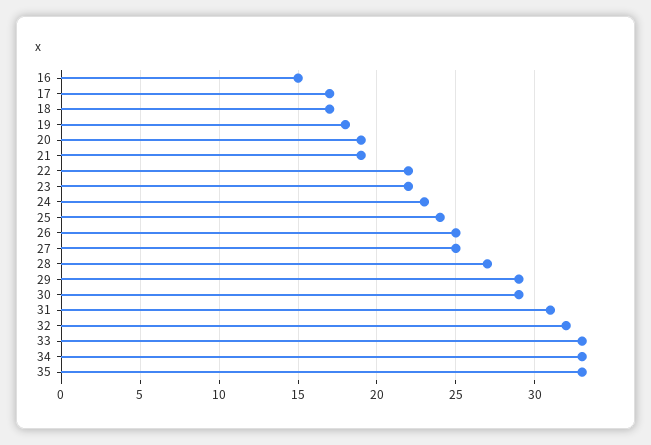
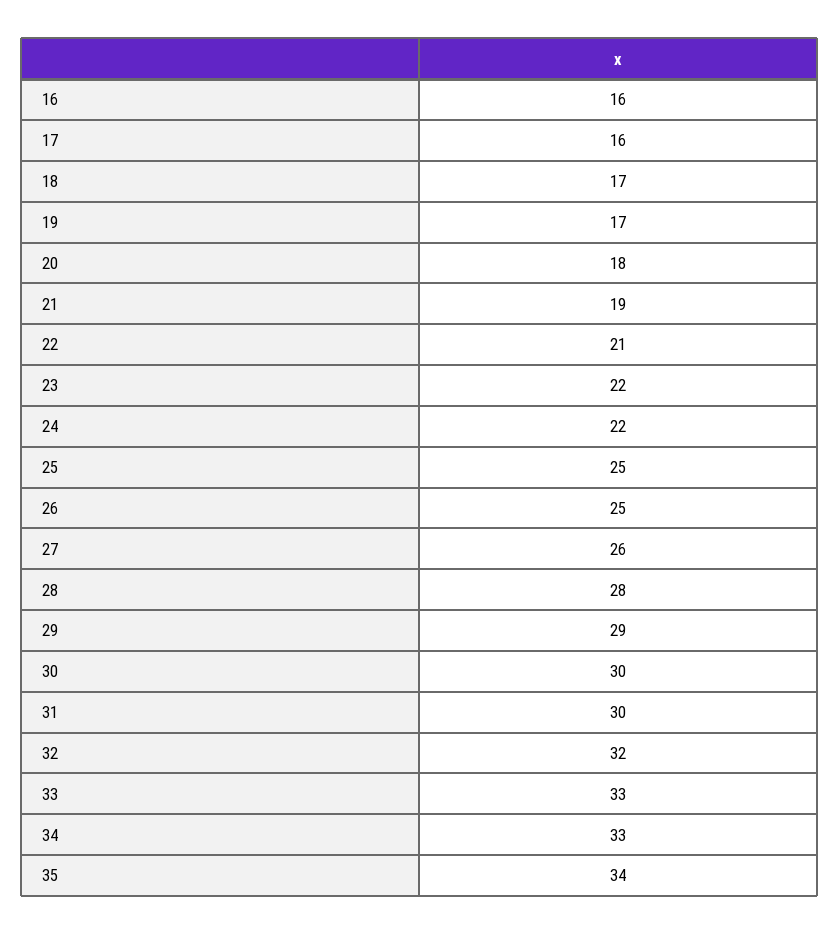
16: 15 -> 16
17: 17 -> 16
19: 18 -> 17
20: 19 -> 18
22: 22 -> 21
24: 23 -> 22
25: 24 -> 25
27: 25 -> 26
28: 27 -> 28
30: 29 -> 30
31: 31 -> 30
35: 33 -> 34

